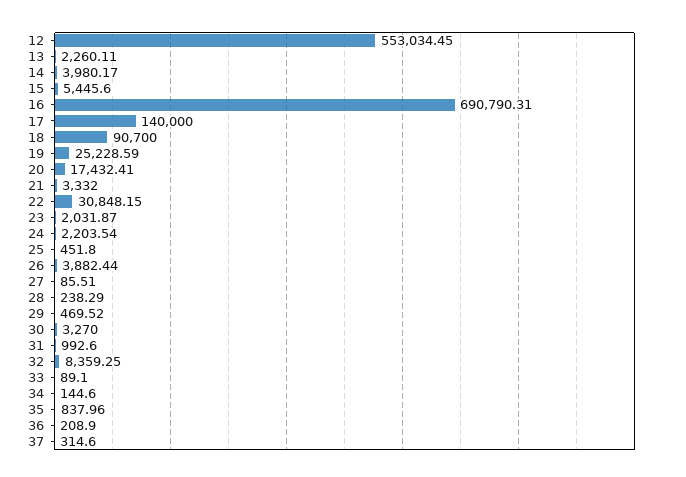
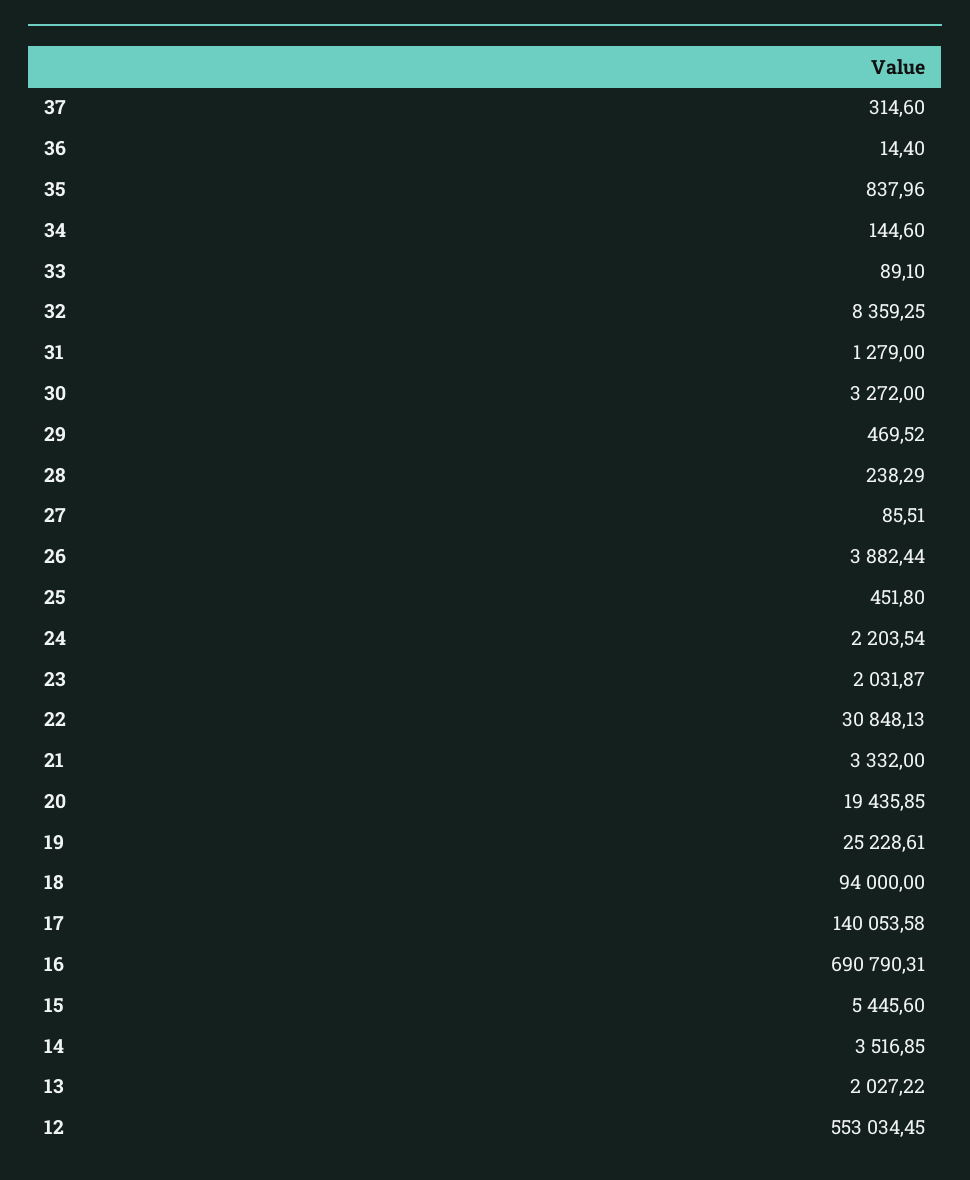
13: 2260.11 -> 2027.22
14: 3980.17 -> 3516.85
17: 140000 -> 140053.58
18: 90700 -> 94000
19: 25228.59 -> 25228.61
20: 17432.41 -> 19435.85
22: 30848.15 -> 30848.13
30: 3270 -> 3272
31: 992.6 -> 1279
36: 208.9 -> 14.4

